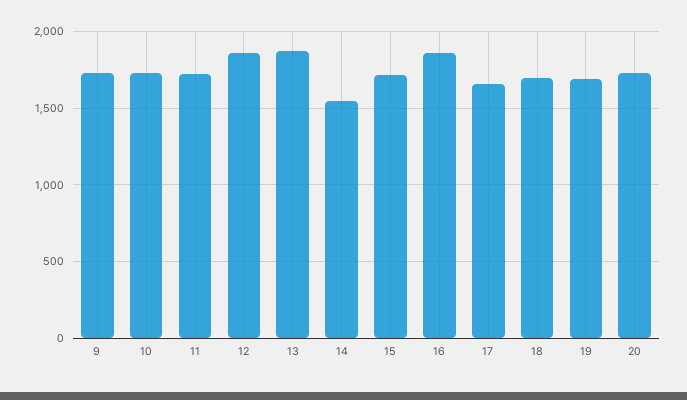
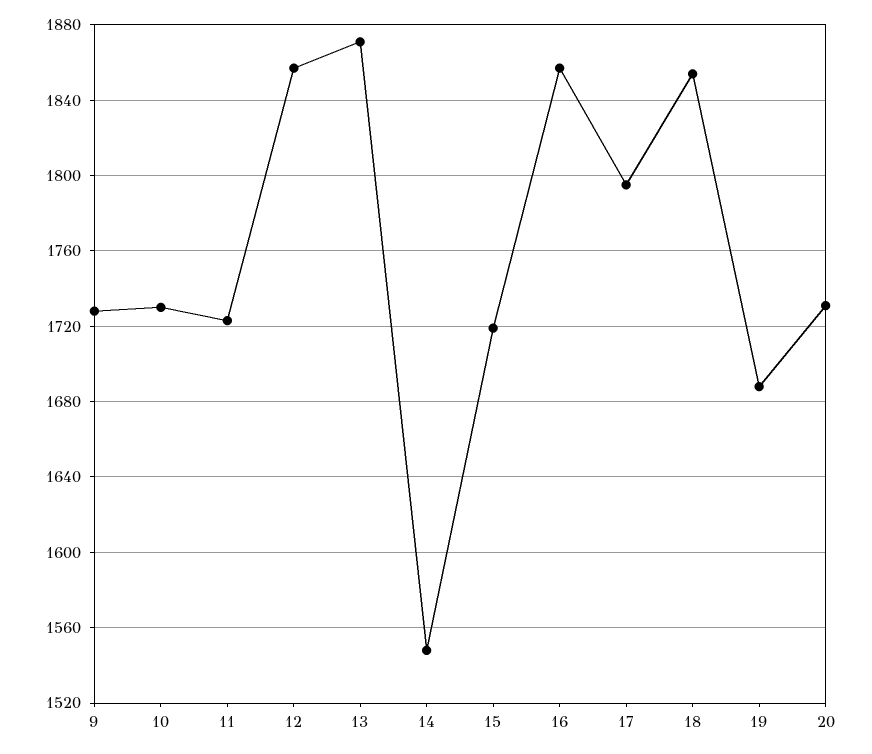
17: 1650 -> 1795
18: 1700 -> 1855

